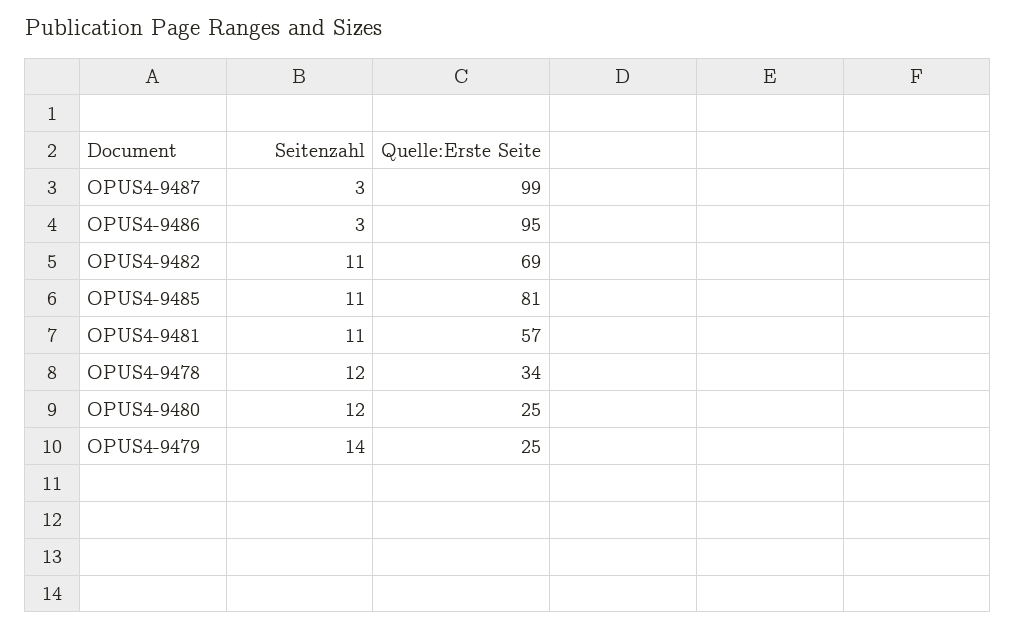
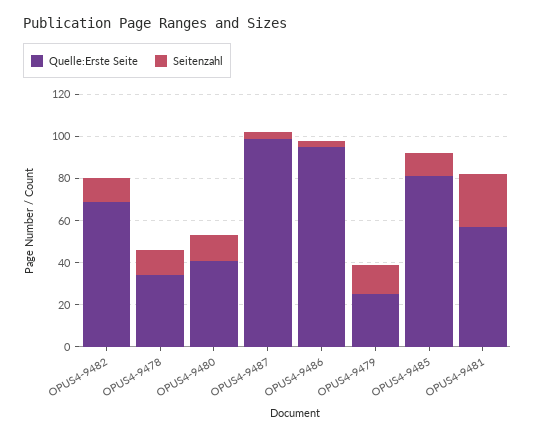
Seitenzahl, OPUS4-9481: 11 -> 25
Quelle:Erste Seite, OPUS4-9480: 25 -> 40

